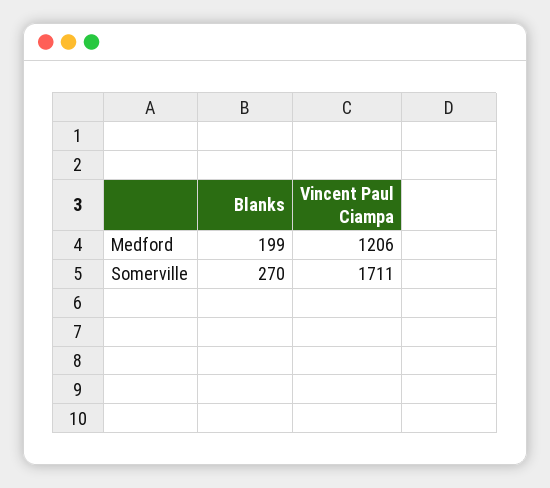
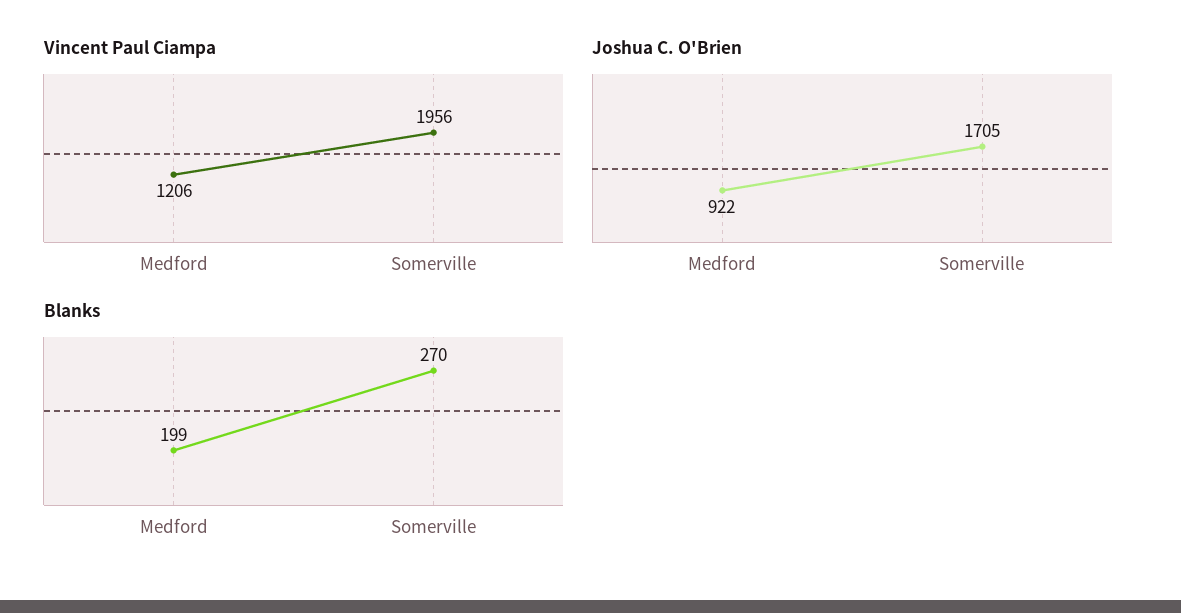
Vincent Paul Ciampa, Somerville: 1711 -> 1956
Joshua C. O'Brien, Medford: none -> 922
Joshua C. O'Brien, Somerville: none -> 1705

